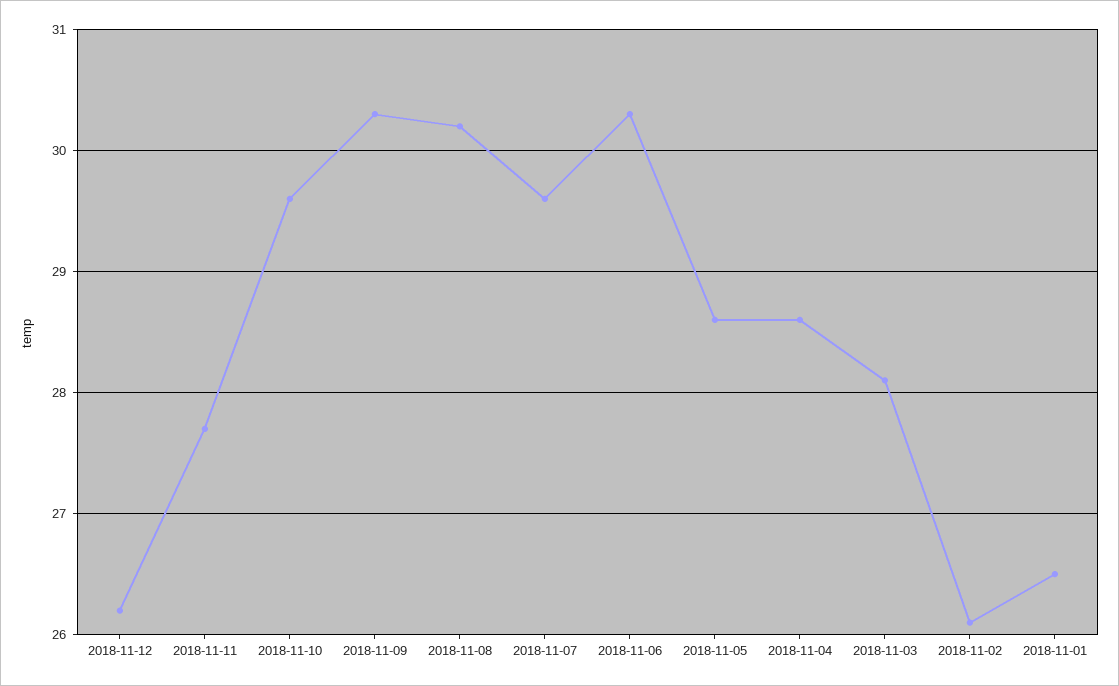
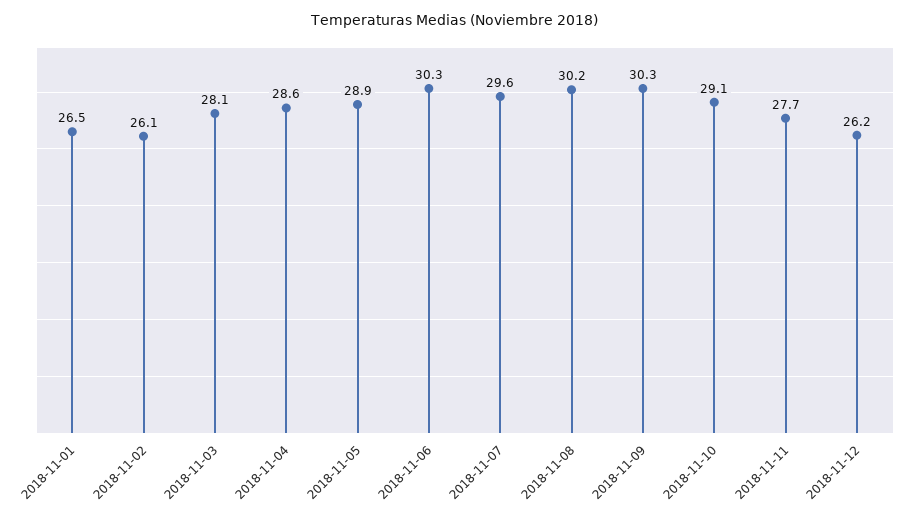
2018-11-10: 29.6 -> 29.1
2018-11-05: 28.6 -> 28.9

